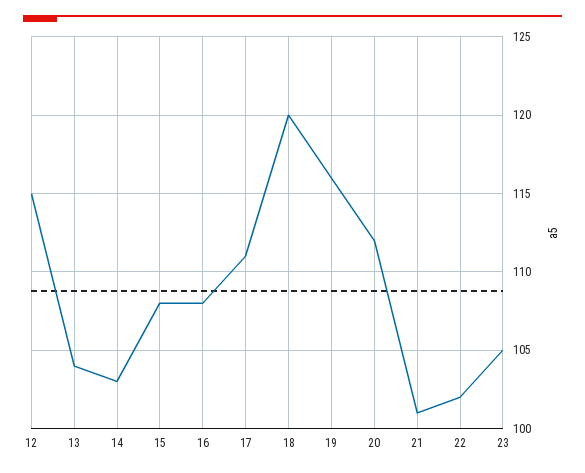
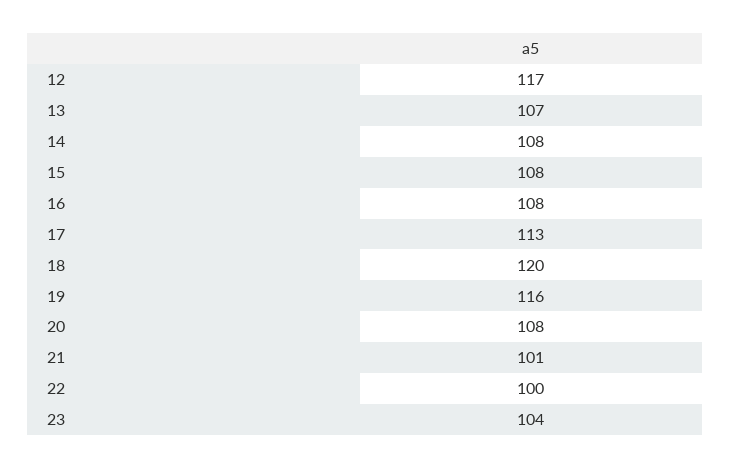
12: 115 -> 117
13: 104 -> 107
14: 103 -> 108
17: 111 -> 113
20: 112 -> 108
22: 102 -> 100
23: 105 -> 104

